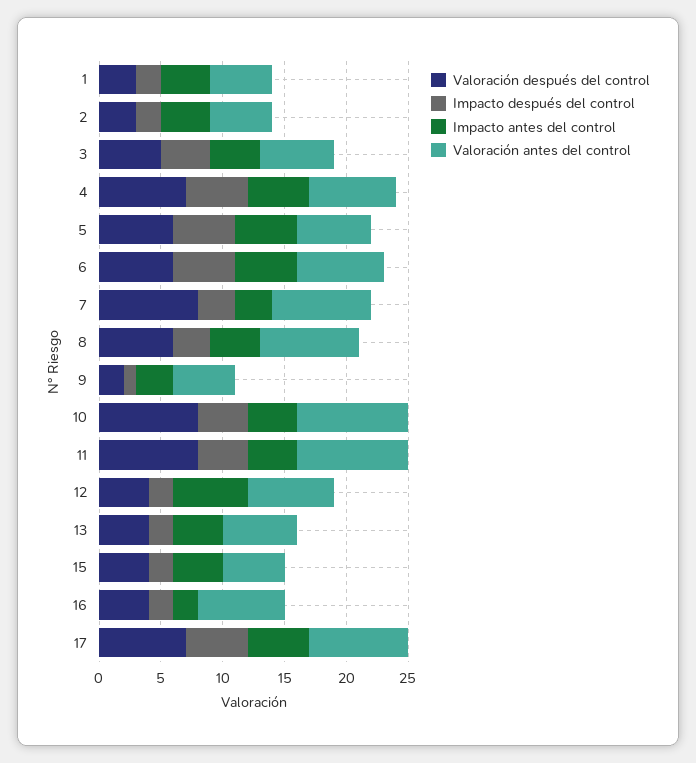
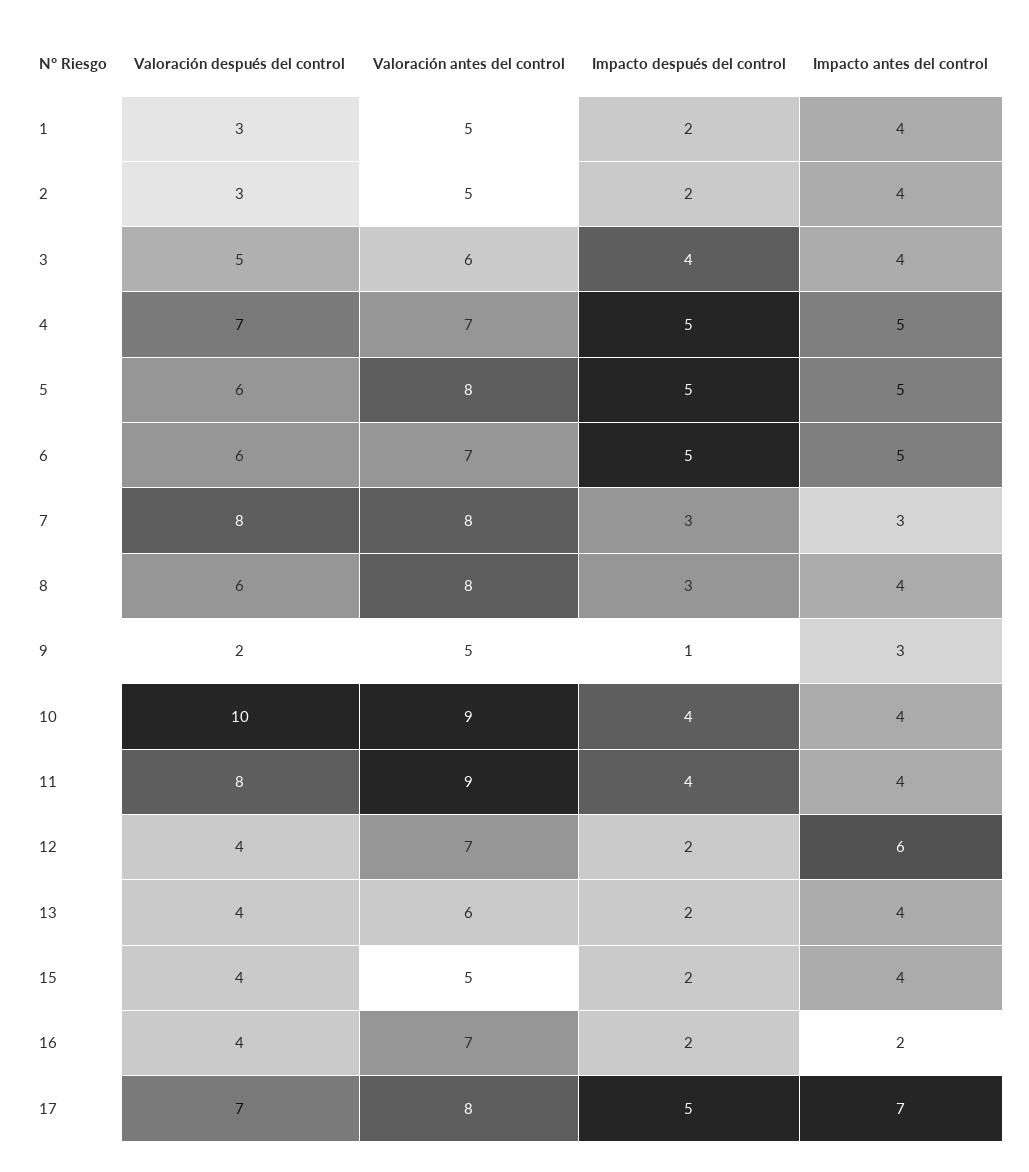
Valoración antes del control, 5: 6 -> 8
Valoración después del control, 10: 8 -> 10
Impacto antes del control, 17: 5 -> 7

